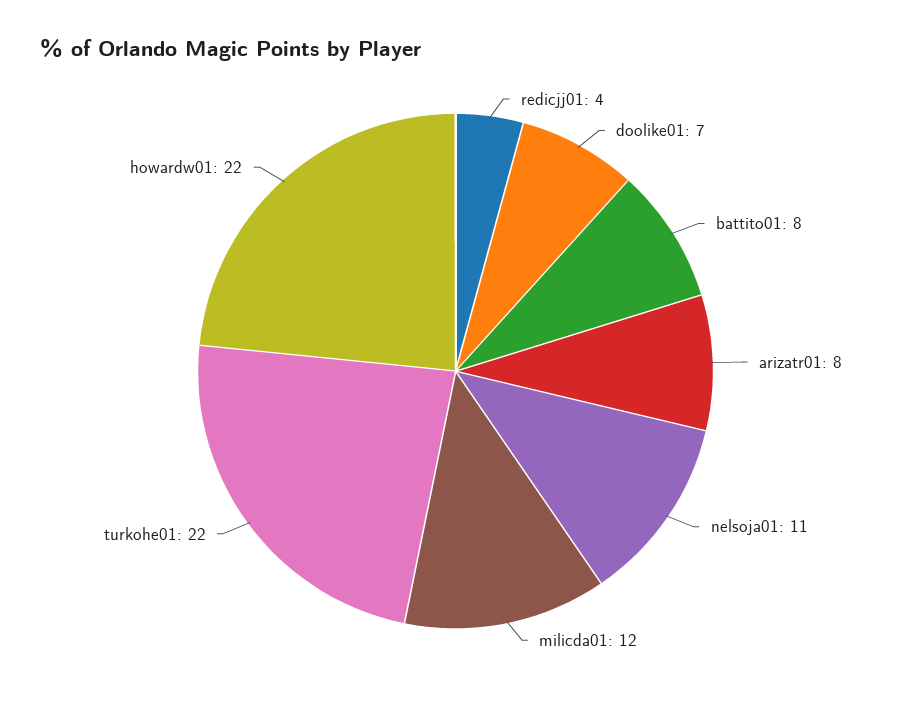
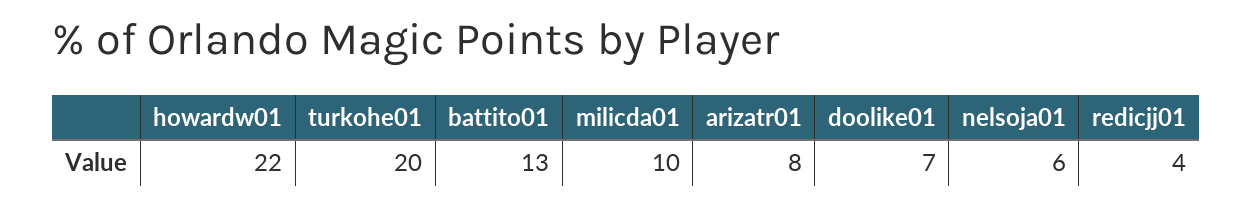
battito01: 8 -> 13
nelsoja01: 11 -> 6
milicda01: 12 -> 10
turkohe01: 22 -> 20

